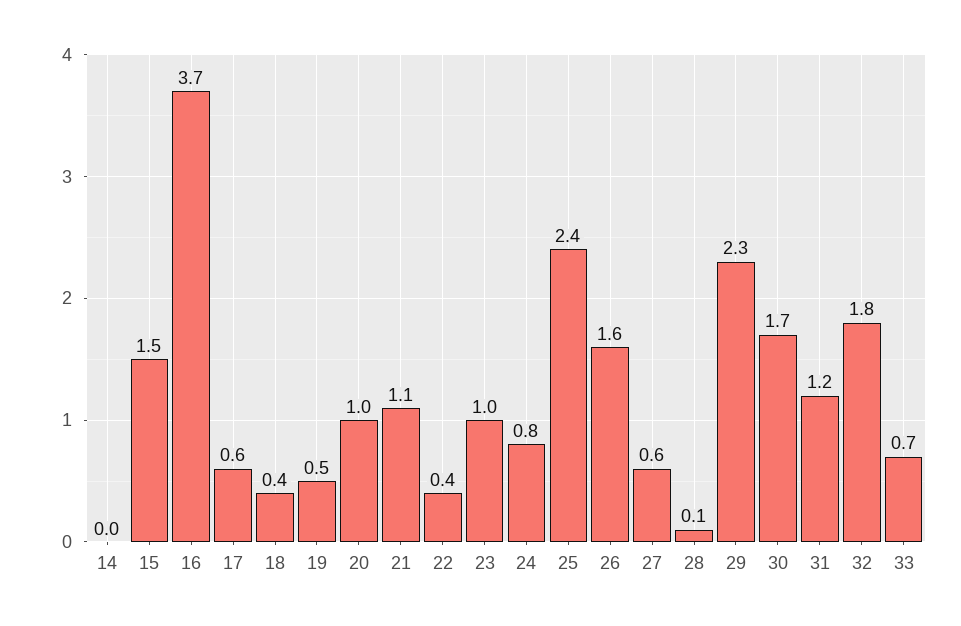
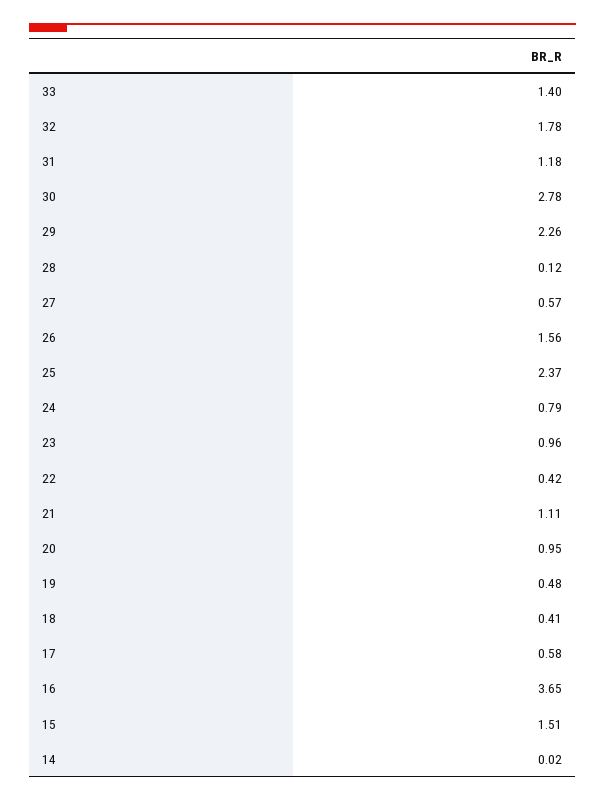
30: 1.7 -> 2.78
33: 0.7 -> 1.4

